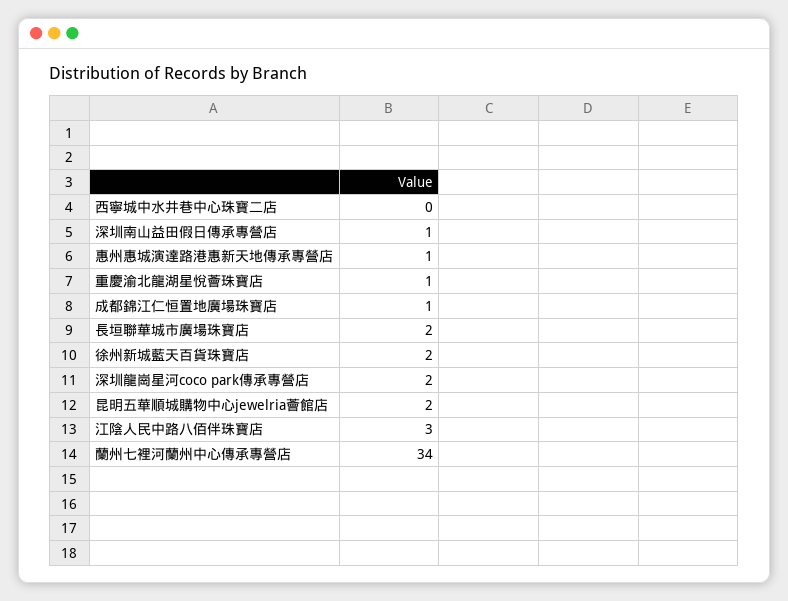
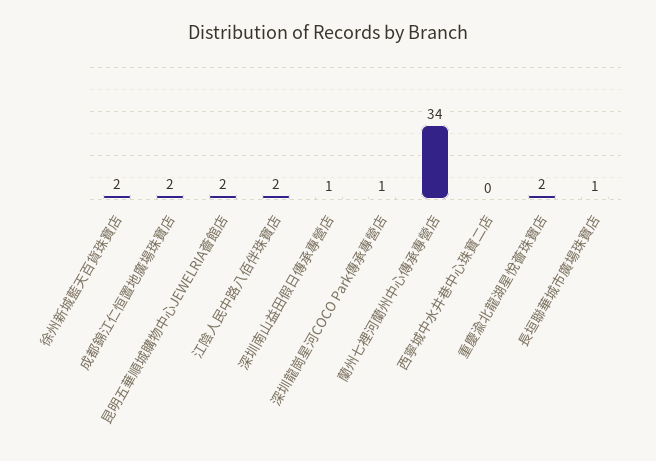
惠州惠城演達路港惠新天地傳承專營店: 1 -> none
重慶渝北龍湖星悅薈珠寶店: 1 -> 2
成都錦江仁恒置地廣場珠寶店: 1 -> 2
長垣聯華城市廣場珠寶店: 2 -> 1
深圳龍崗星河coco park傳承專營店: 2 -> 1
江陰人民中路八佰伴珠寶店: 3 -> 2

